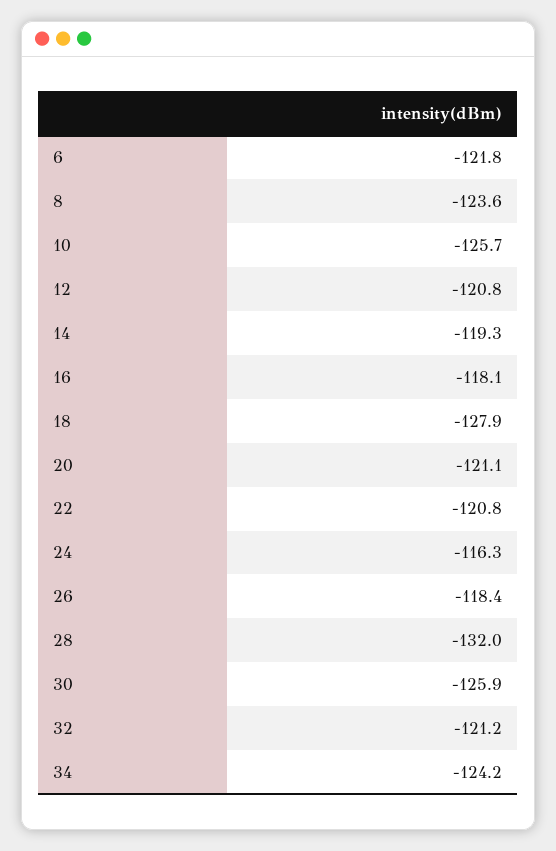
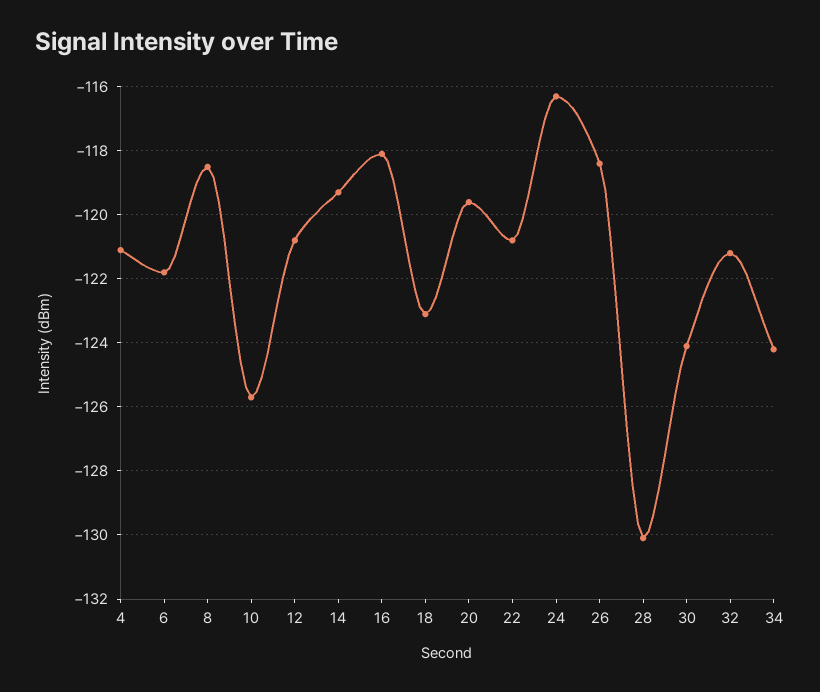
8: -123.6 -> -118.5
18: -127.9 -> -123
20: -121.1 -> -119.5
28: -132 -> -130
30: -125.9 -> -124
4: none -> -121

